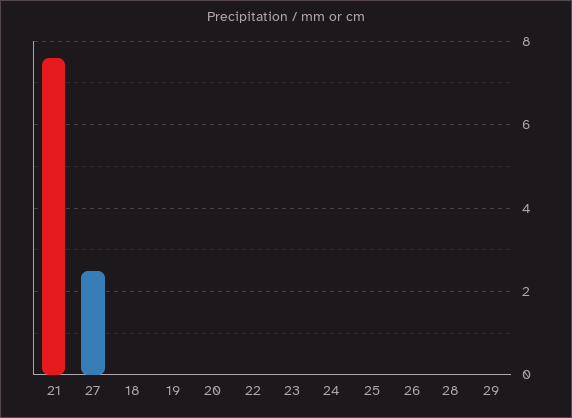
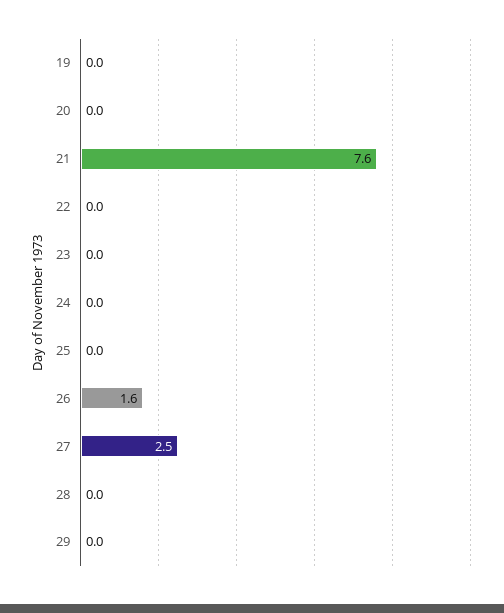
18: 0 -> none
26: 0 -> 1.6

